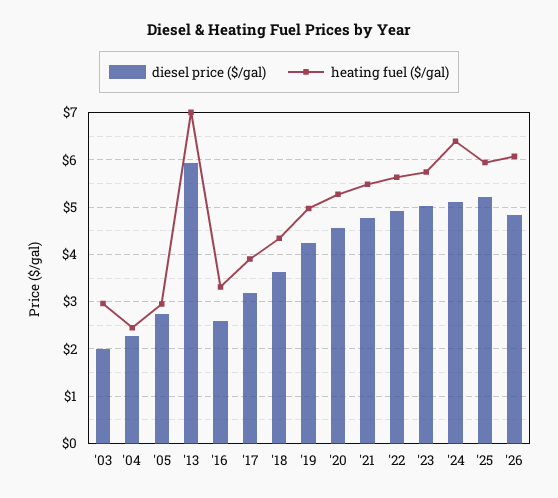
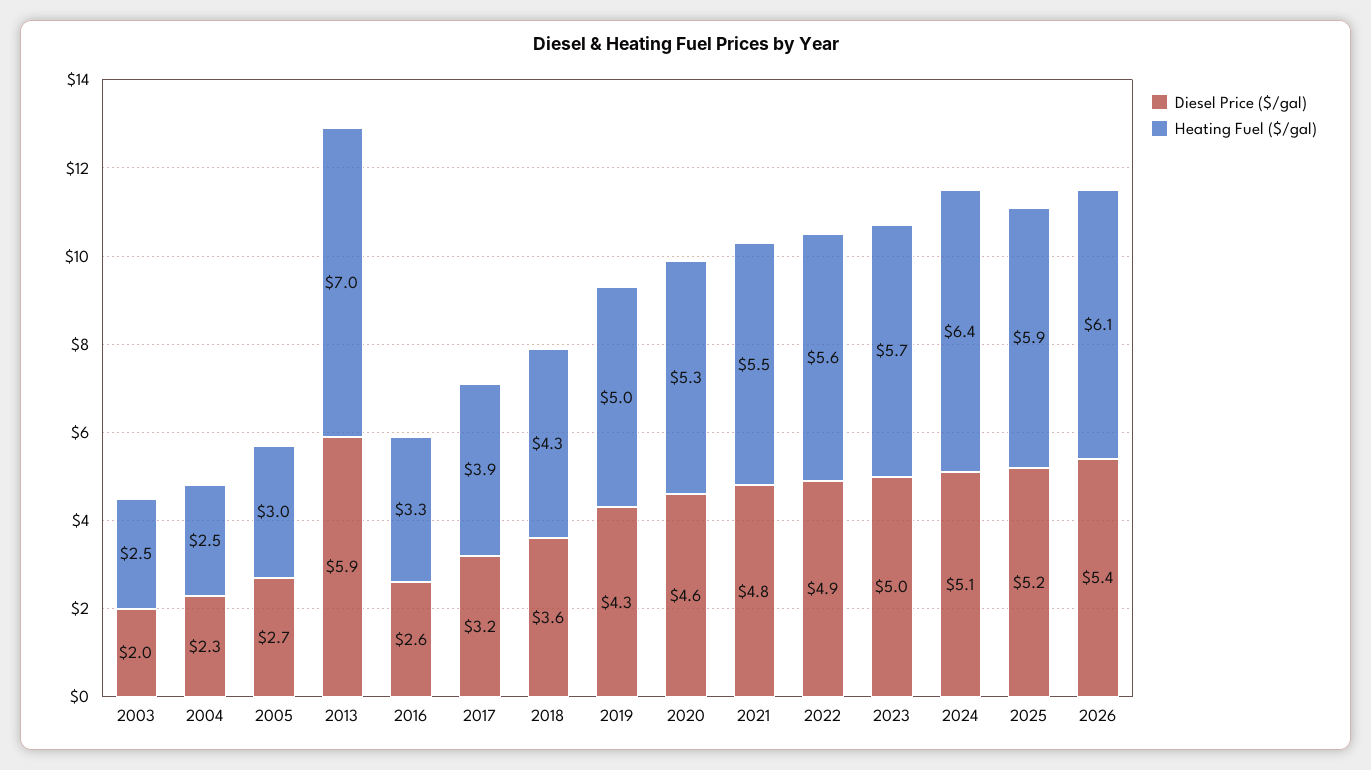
heating fuel ($/gal), '03: 3 -> 2.5
diesel price ($/gal), '26: 4.8 -> 5.4

